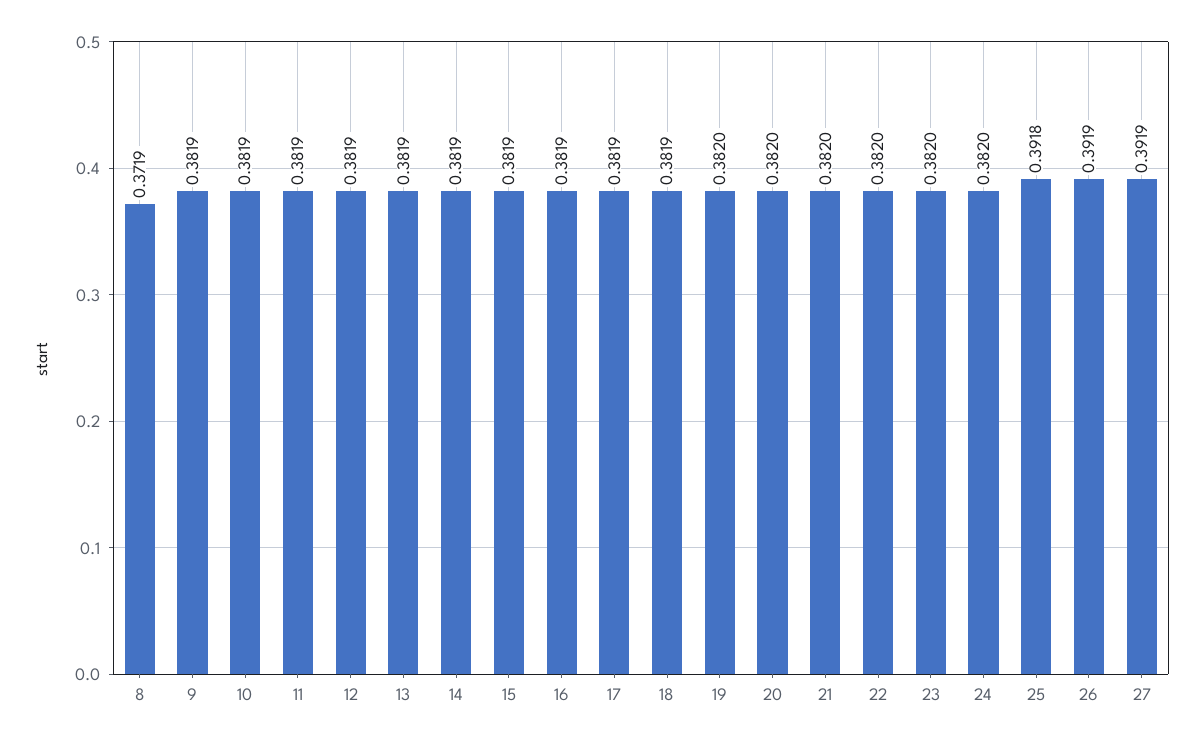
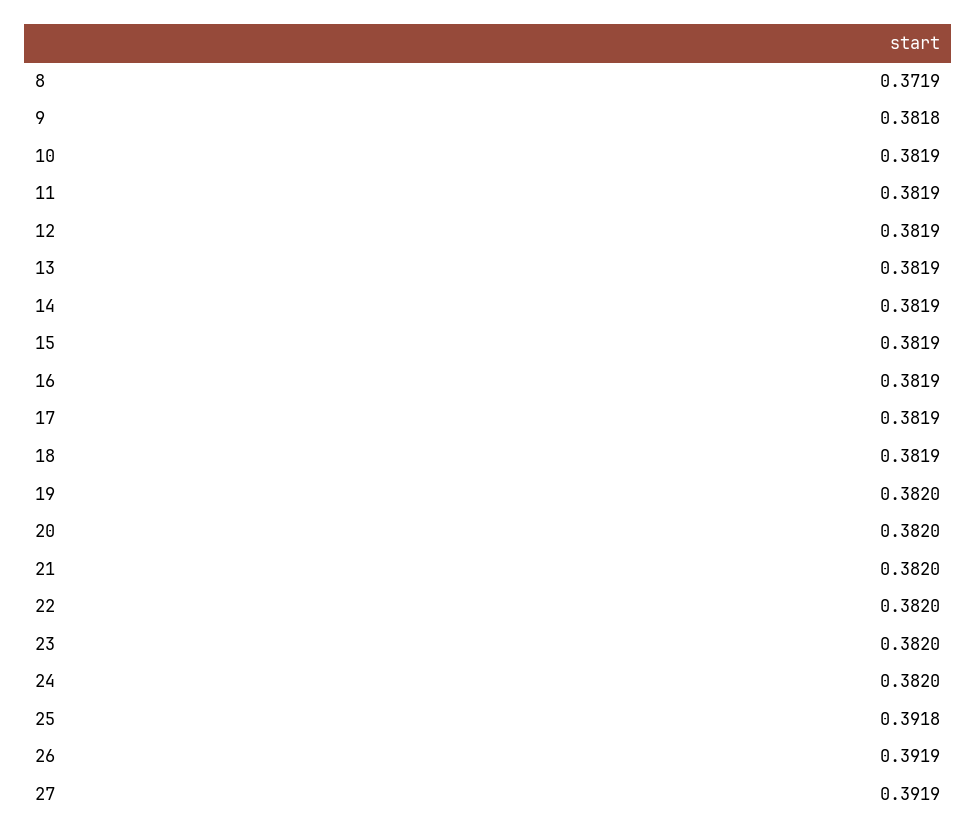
9: 0.3819 -> 0.3818

